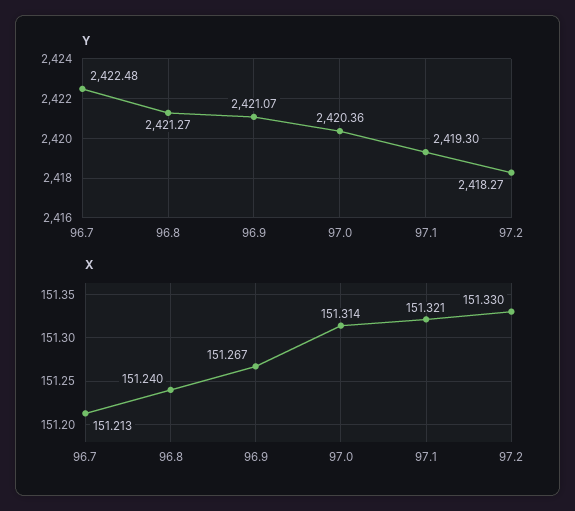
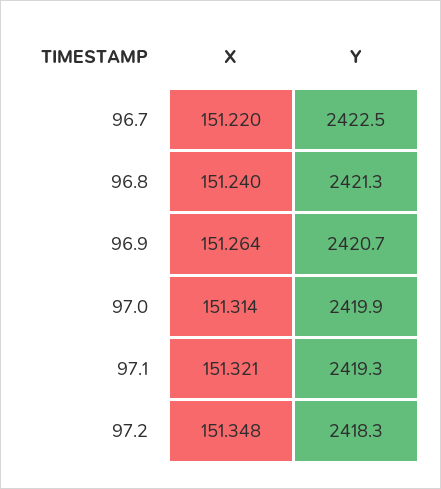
Y, 96.9: 2421.07 -> 2420.7
Y, 97.0: 2420.36 -> 2419.9
X, 96.7: 151.213 -> 151.22
X, 96.9: 151.267 -> 151.264
X, 97.2: 151.33 -> 151.348

